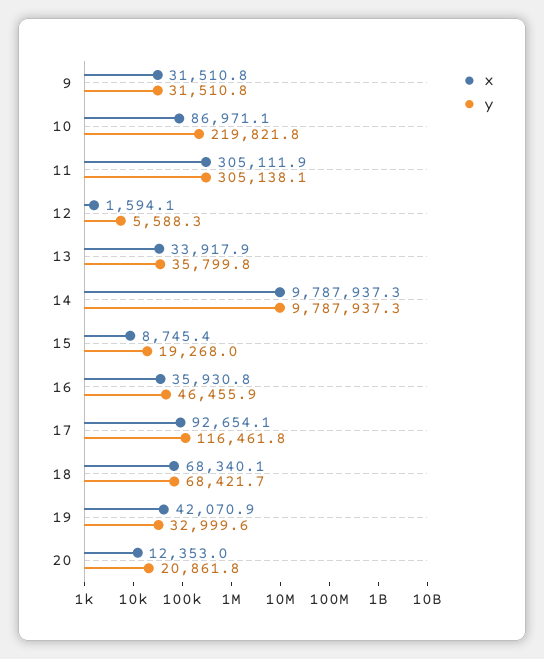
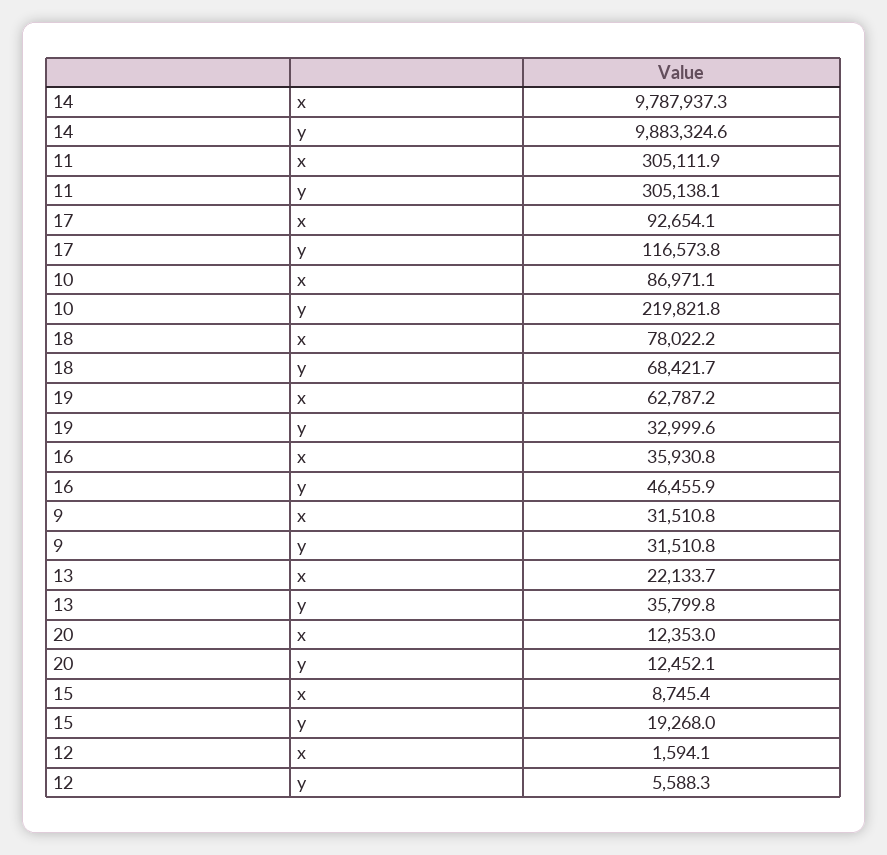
x, 13: 33917.9 -> 22133.7
y, 14: 9787937.3 -> 9883324.6
y, 17: 116461.8 -> 116573.8
x, 18: 68340.1 -> 78022.2
x, 19: 42070.9 -> 62787.2
y, 20: 20861.8 -> 12452.1

